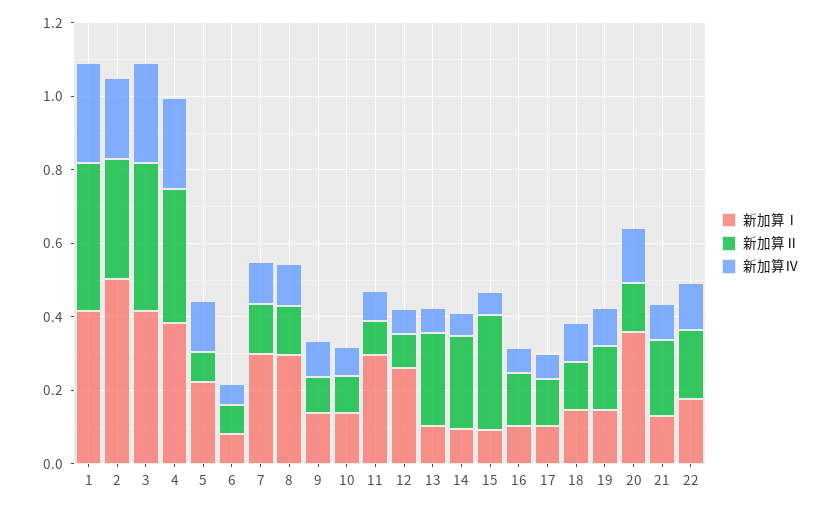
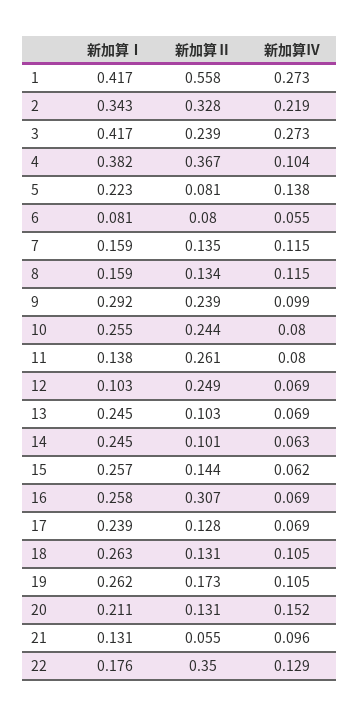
新加算Ⅱ, 1: 0.4 -> 0.558
新加算Ⅰ, 2: 0.5 -> 0.343
新加算Ⅱ, 3: 0.4 -> 0.239
新加算Ⅳ, 4: 0.25 -> 0.104
新加算Ⅰ, 7: 0.3 -> 0.159
新加算Ⅰ, 8: 0.3 -> 0.159
新加算Ⅰ, 9: 0.15 -> 0.292
新加算Ⅱ, 9: 0.1 -> 0.239
新加算Ⅰ, 10: 0.15 -> 0.255
新加算Ⅱ, 10: 0.1 -> 0.244
新加算Ⅰ, 11: 0.3 -> 0.138
新加算Ⅱ, 11: 0.1 -> 0.261
新加算Ⅰ, 12: 0.25 -> 0.103
新加算Ⅱ, 12: 0.1 -> 0.249
新加算Ⅰ, 13: 0.1 -> 0.245
新加算Ⅱ, 13: 0.25 -> 0.103
新加算Ⅰ, 14: 0.1 -> 0.245
新加算Ⅱ, 14: 0.25 -> 0.101
新加算Ⅰ, 15: 0.1 -> 0.257
新加算Ⅱ, 15: 0.3 -> 0.144
新加算Ⅰ, 16: 0.1 -> 0.258
新加算Ⅱ, 16: 0.15 -> 0.307
新加算Ⅰ, 17: 0.1 -> 0.239
新加算Ⅰ, 18: 0.15 -> 0.263
新加算Ⅰ, 19: 0.15 -> 0.262
新加算Ⅰ, 20: 0.35 -> 0.211
新加算Ⅱ, 21: 0.2 -> 0.055
新加算Ⅱ, 22: 0.2 -> 0.35

